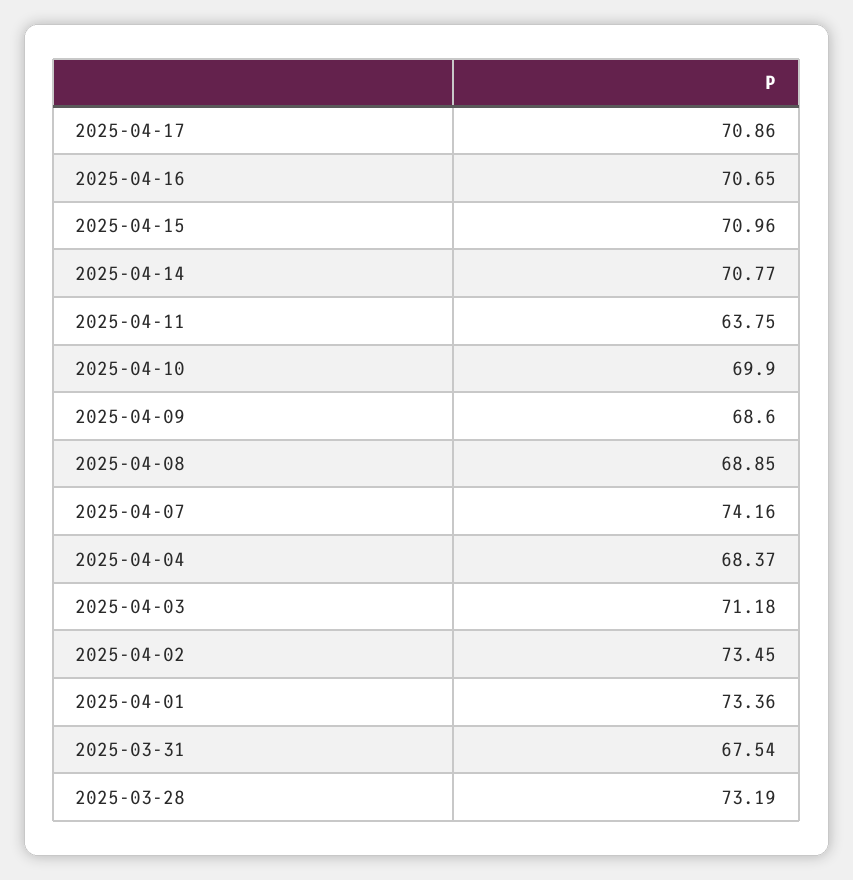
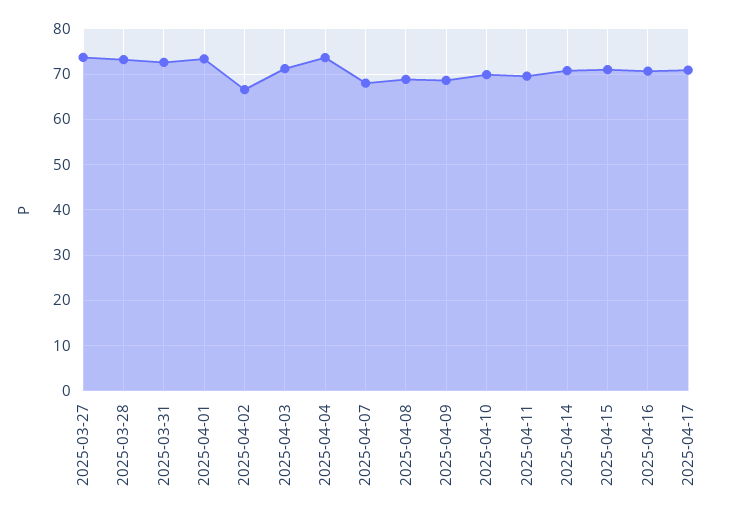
2025-04-11: 63.75 -> 70
2025-04-07: 74.16 -> 68
2025-04-04: 68.37 -> 74
2025-04-02: 73.45 -> 66
2025-03-31: 67.54 -> 72
2025-03-27: none -> 74

